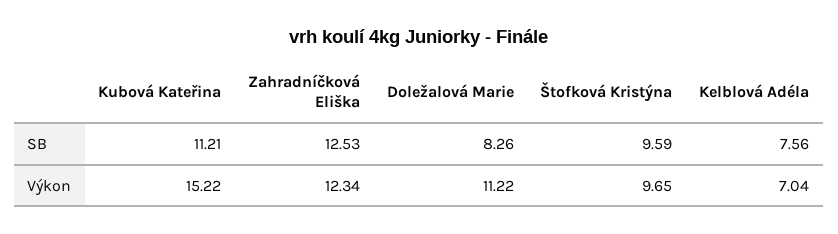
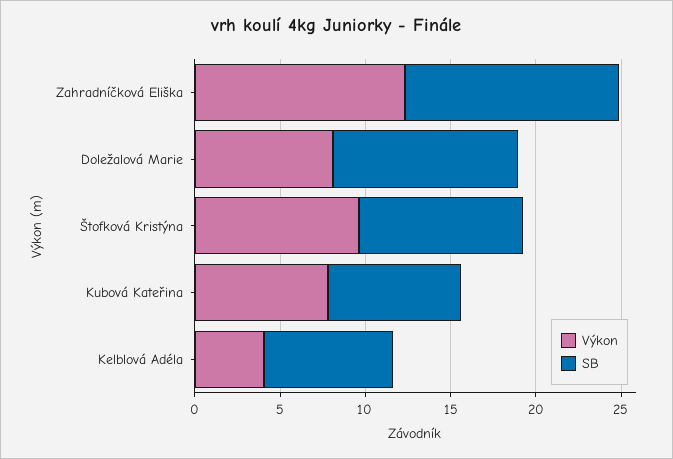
SB, Kubová Kateřina: 11.21 -> 8
SB, Doležalová Marie: 8.26 -> 11
Výkon, Kubová Kateřina: 15.22 -> 8
Výkon, Doležalová Marie: 11.22 -> 8
Výkon, Kelblová Adéla: 7.04 -> 4

